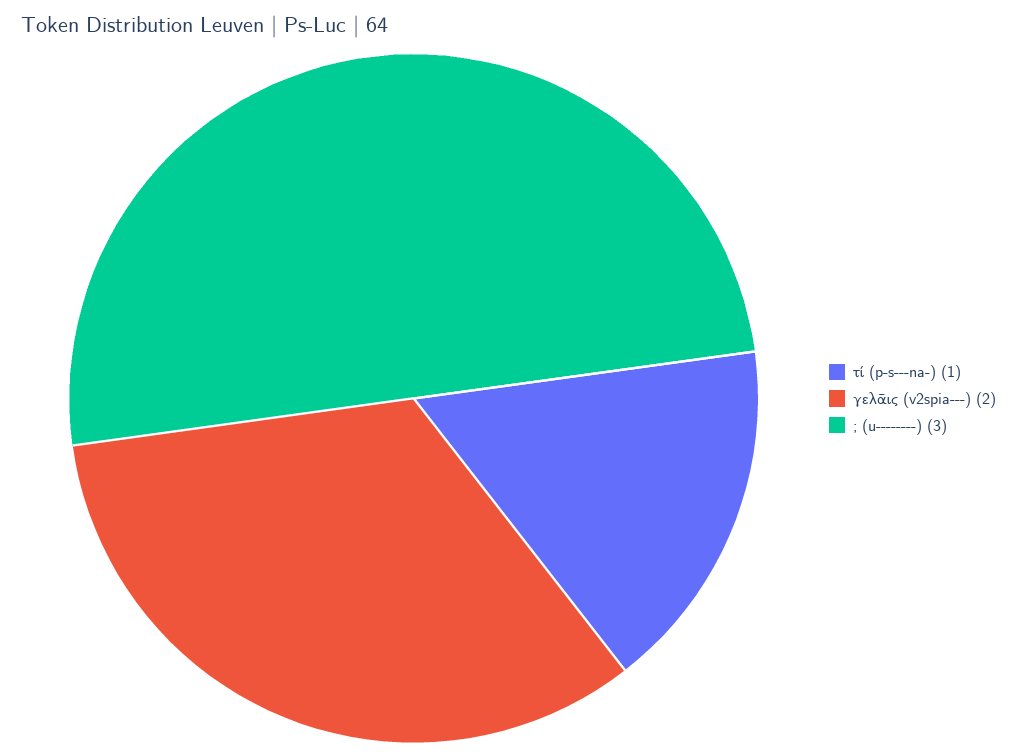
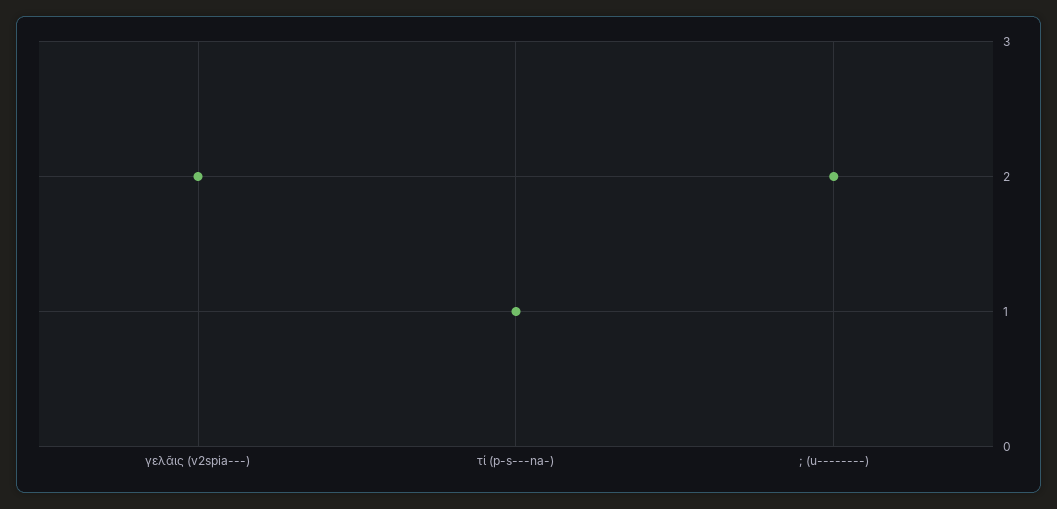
; (u--------): 3 -> 2

